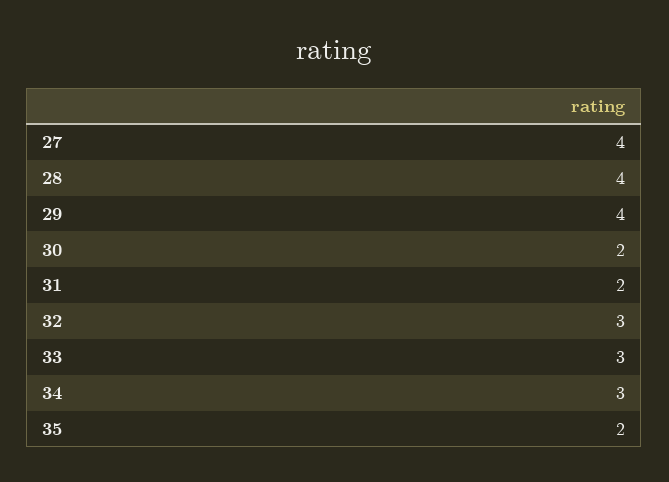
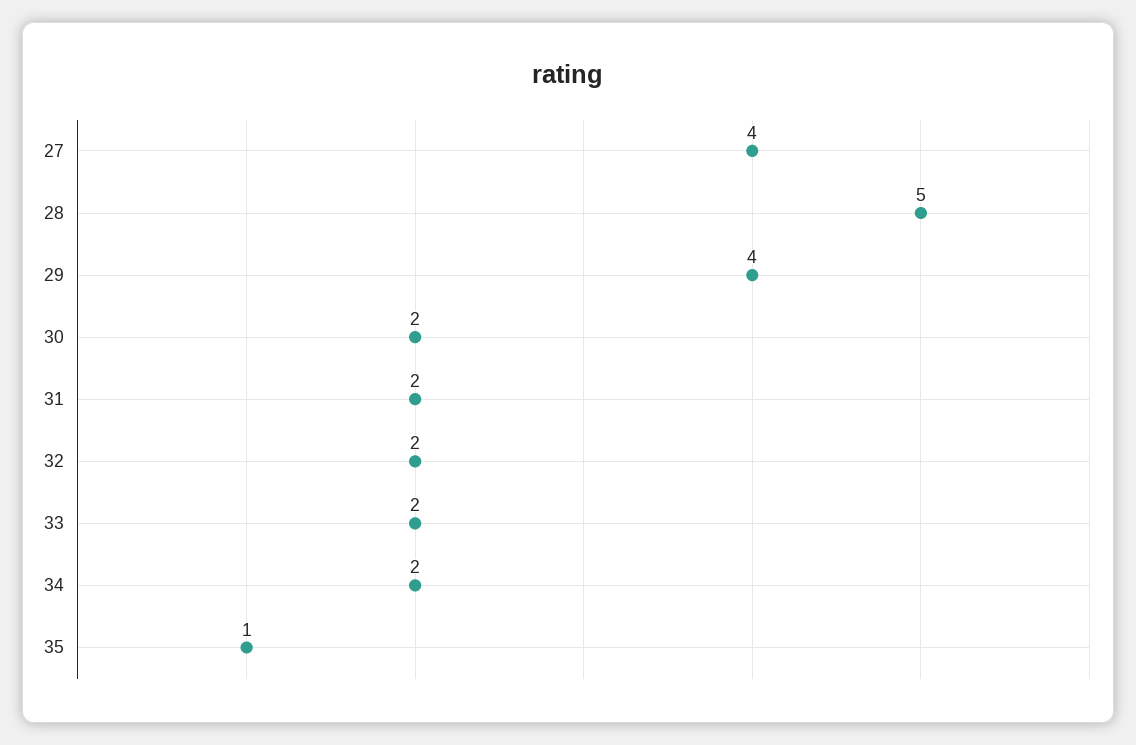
28: 4 -> 5
32: 3 -> 2
33: 3 -> 2
34: 3 -> 2
35: 2 -> 1

